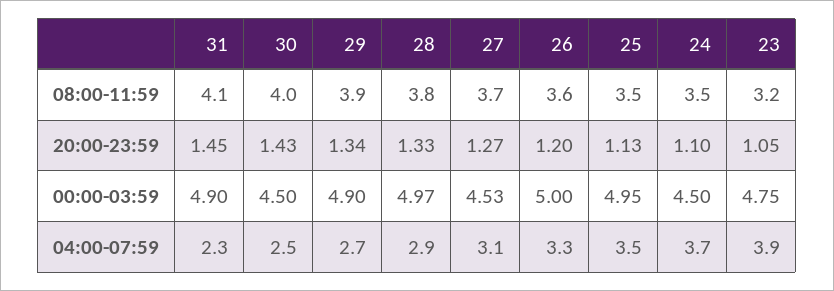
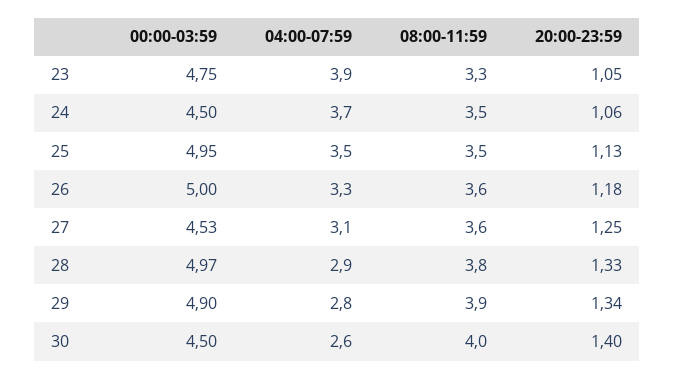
31, 08:00-11:59: 4.1 -> none
27, 08:00-11:59: 3.7 -> 3.6
23, 08:00-11:59: 3.2 -> 3.3
31, 20:00-23:59: 1.45 -> none
30, 20:00-23:59: 1.43 -> 1.4
27, 20:00-23:59: 1.27 -> 1.25
26, 20:00-23:59: 1.2 -> 1.18
24, 20:00-23:59: 1.1 -> 1.06
31, 00:00-03:59: 4.9 -> none
31, 04:00-07:59: 2.3 -> none
30, 04:00-07:59: 2.5 -> 2.6
29, 04:00-07:59: 2.7 -> 2.8

